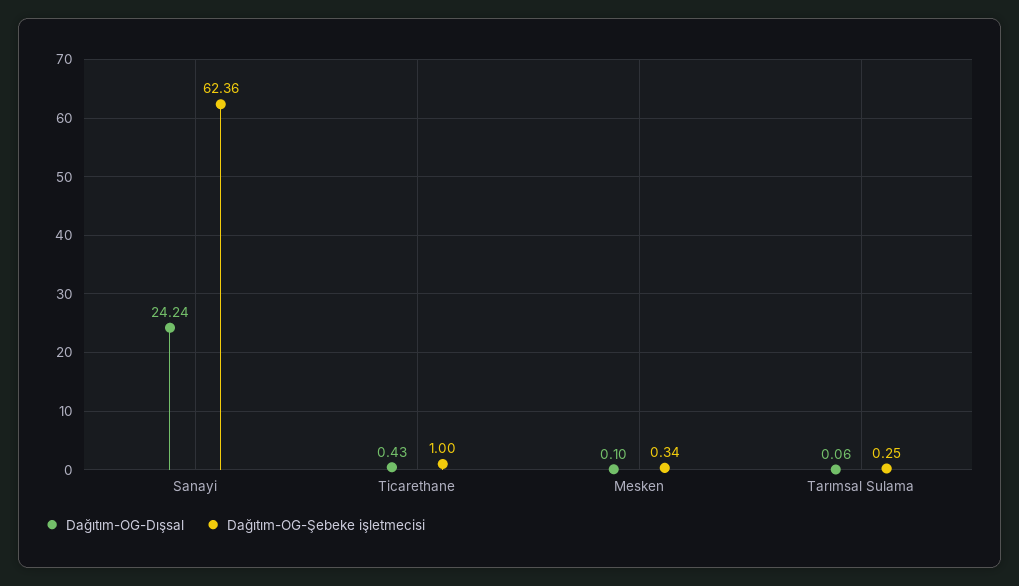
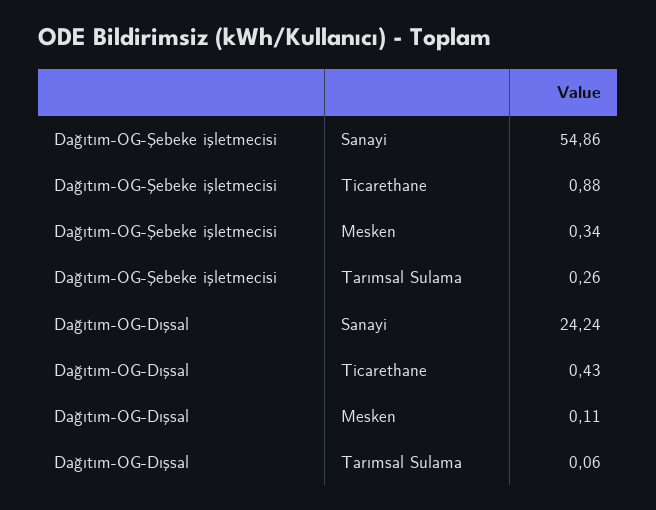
Dağıtım-OG-Şebeke işletmecisi, Sanayi: 62.36 -> 54.86
Dağıtım-OG-Şebeke işletmecisi, Ticarethane: 1 -> 0.88
Dağıtım-OG-Dışsal, Mesken: 0.1 -> 0.11
Dağıtım-OG-Şebeke işletmecisi, Tarımsal Sulama: 0.25 -> 0.26

